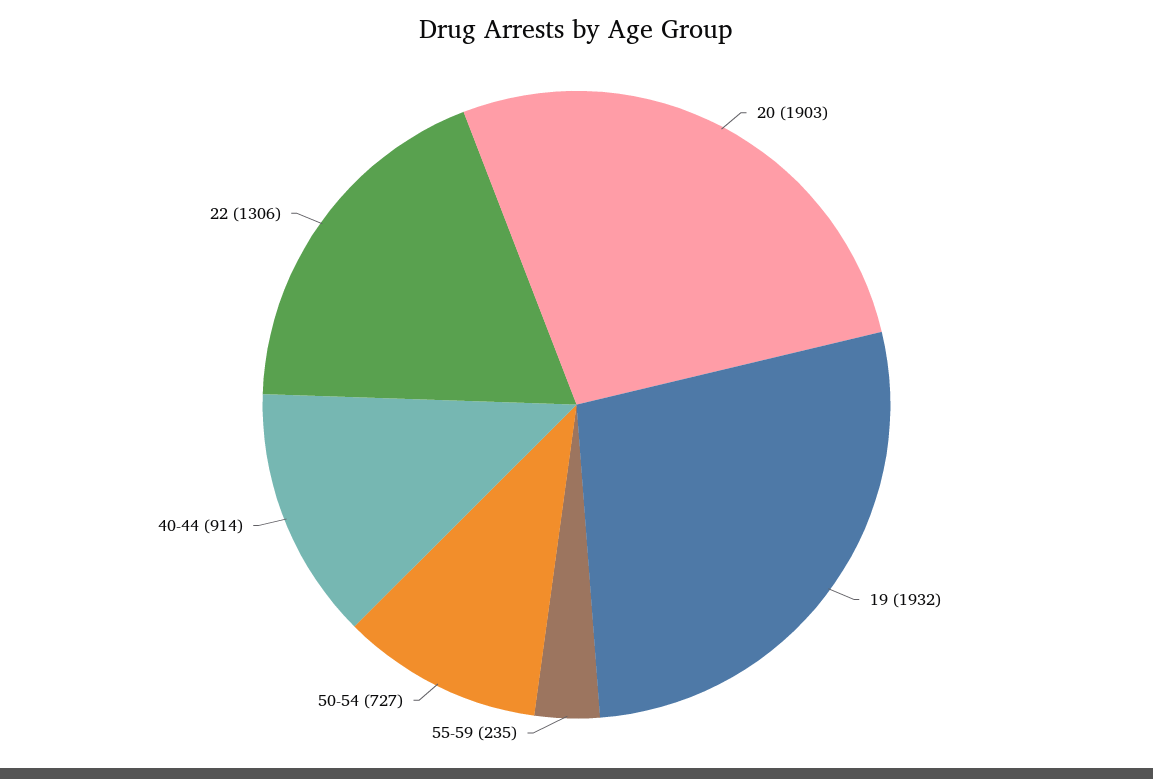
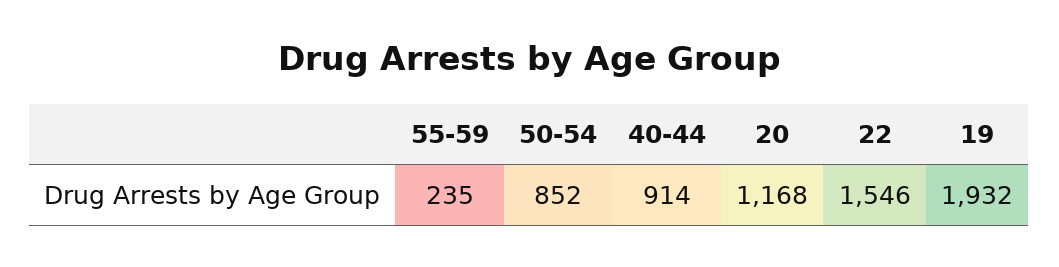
20: 1903 -> 1168
50-54: 727 -> 852
22: 1306 -> 1546

